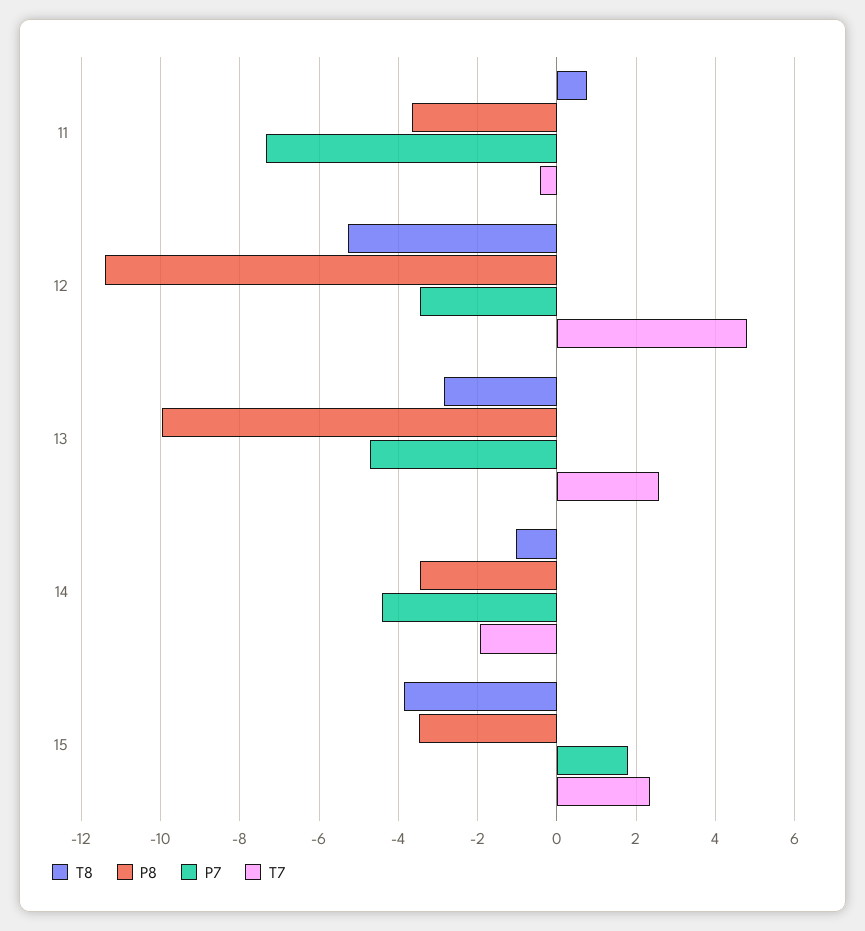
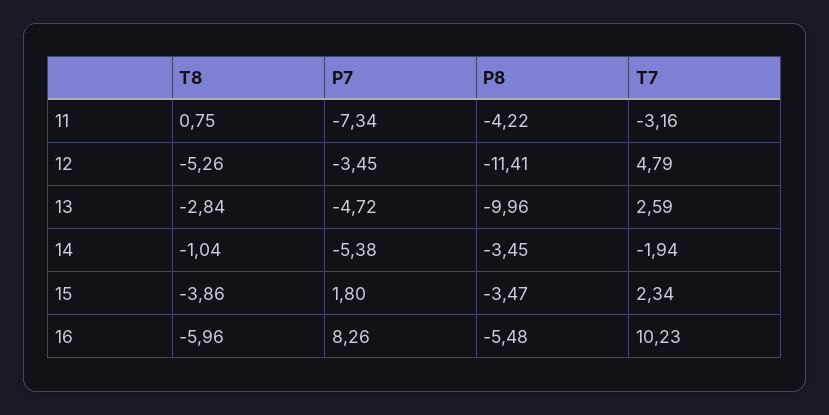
P8, 11: -3.6 -> -4.22
T7, 11: -0.4 -> -3.16
P7, 14: -4.4 -> -5.38
T8, 16: none -> -5.96
P7, 16: none -> 8.26
P8, 16: none -> -5.48
T7, 16: none -> 10.23

